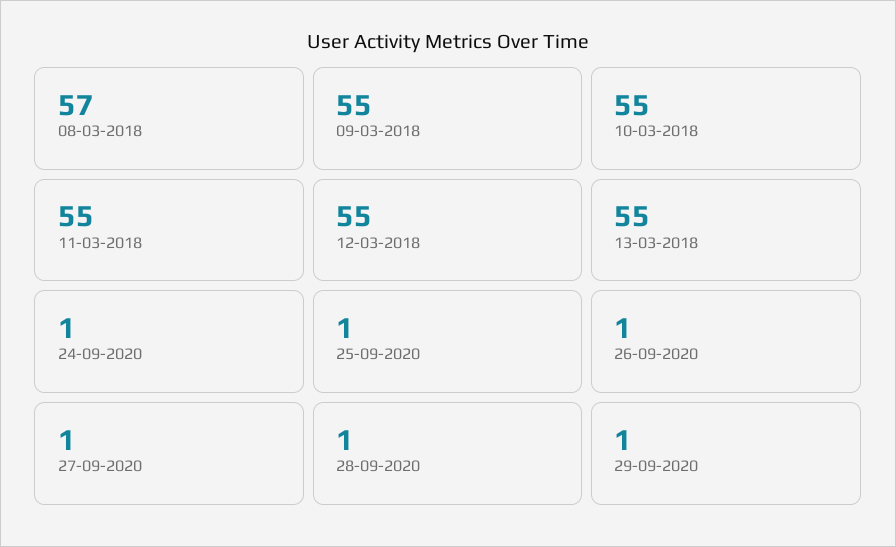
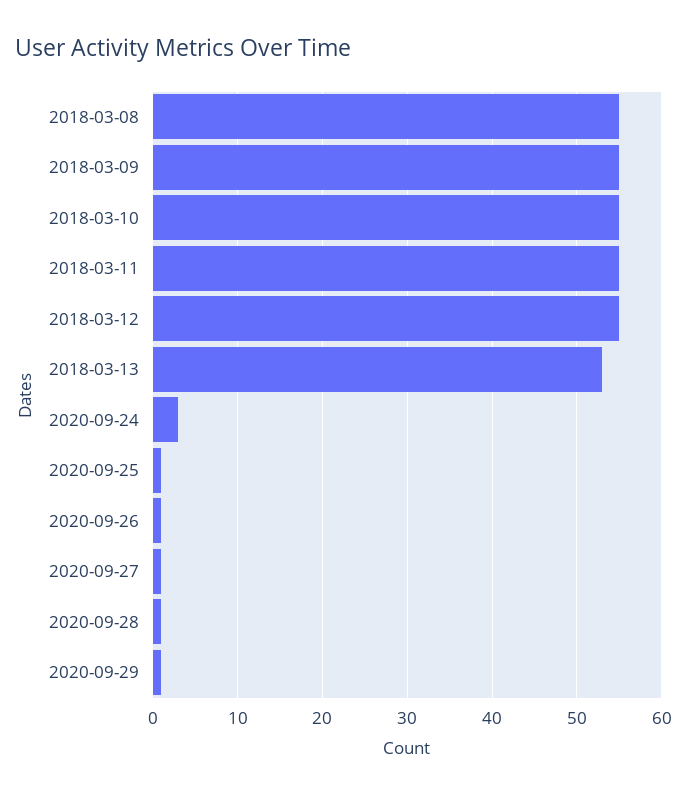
08-03-2018: 57 -> 55
13-03-2018: 55 -> 53
24-09-2020: 1 -> 3

